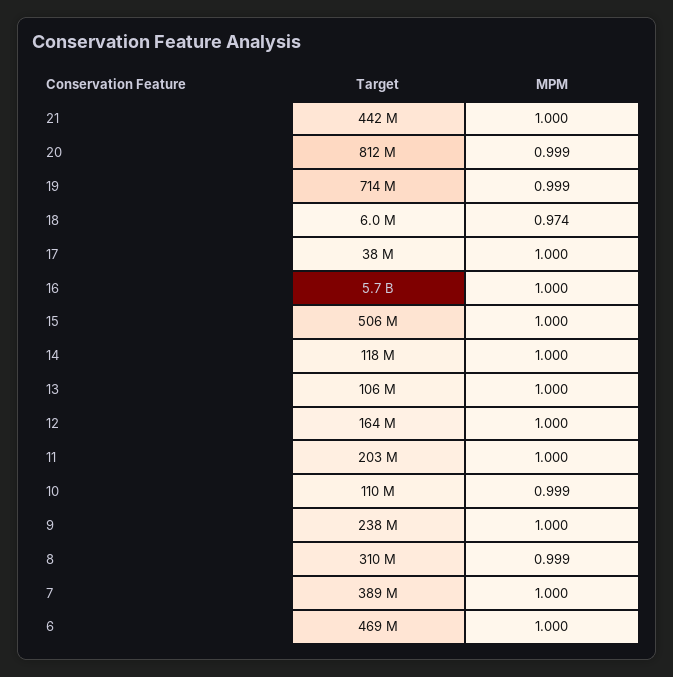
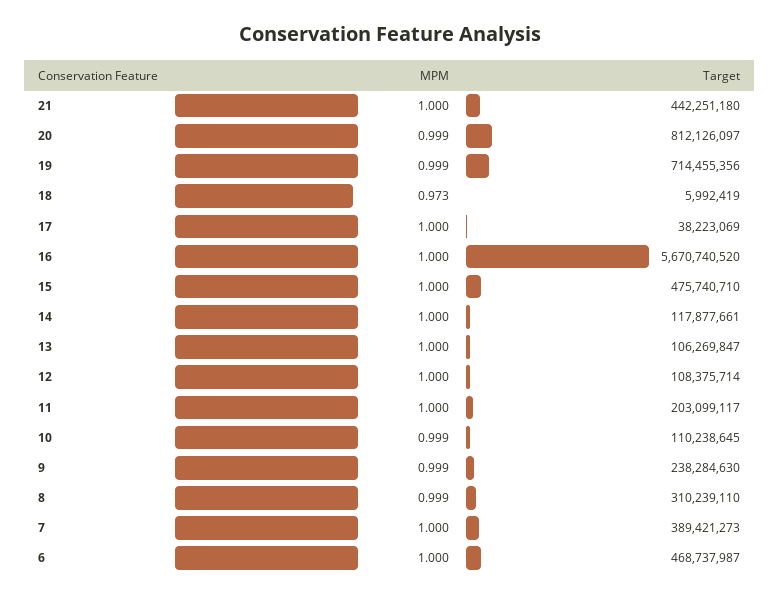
MPM, 18: 0.974 -> 0.973
Target, 15: 506000000 -> 475740710
Target, 12: 164000000 -> 108375714
MPM, 9: 1 -> 0.999

